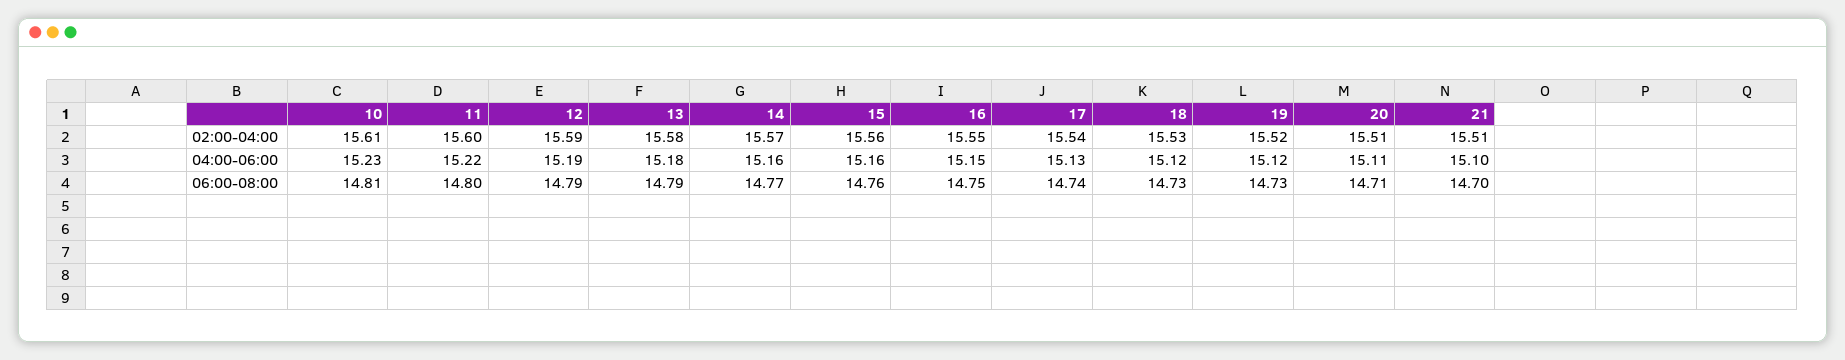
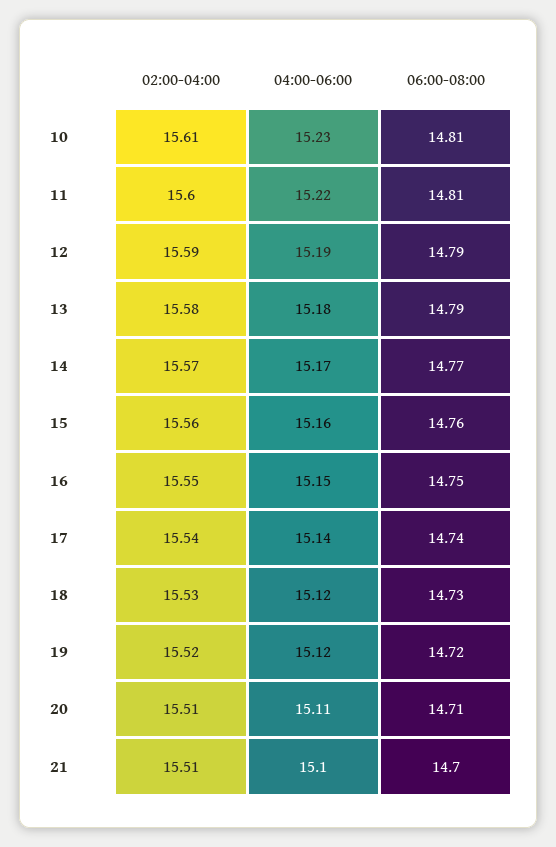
14, 04:00-06:00: 15.16 -> 15.17
17, 04:00-06:00: 15.13 -> 15.14
11, 06:00-08:00: 14.8 -> 14.81
19, 06:00-08:00: 14.73 -> 14.72

